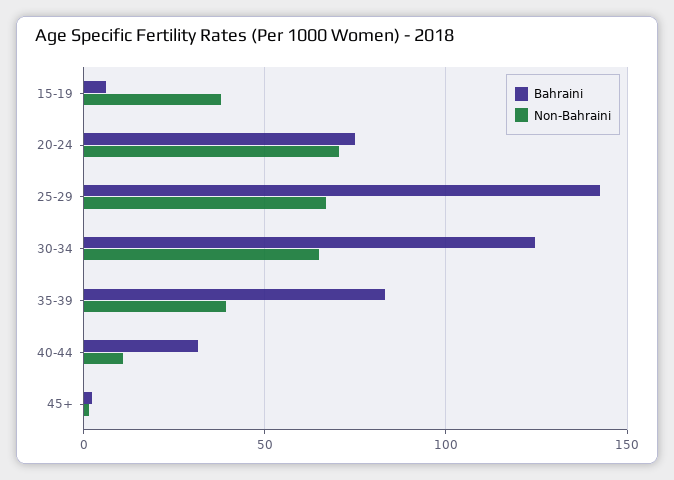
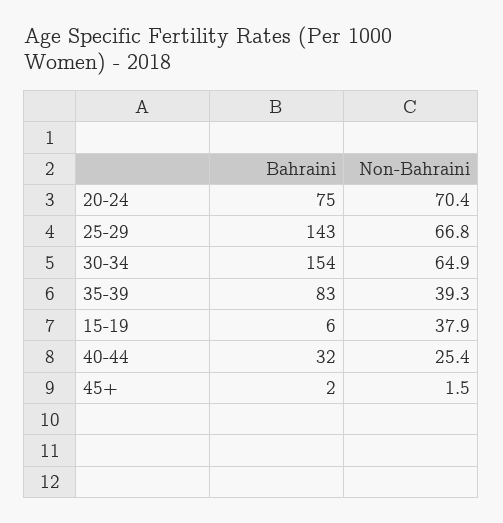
Bahraini, 30-34: 125 -> 154
Non-Bahraini, 40-44: 10 -> 25.4

